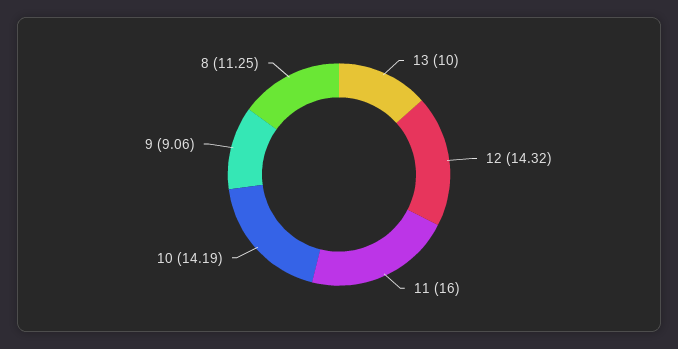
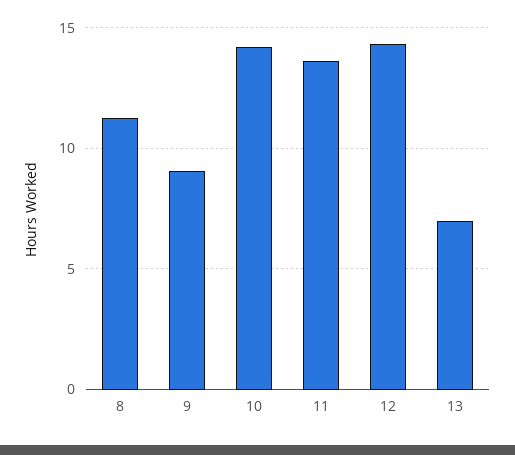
13: 10 -> 7
11: 16 -> 13.5

